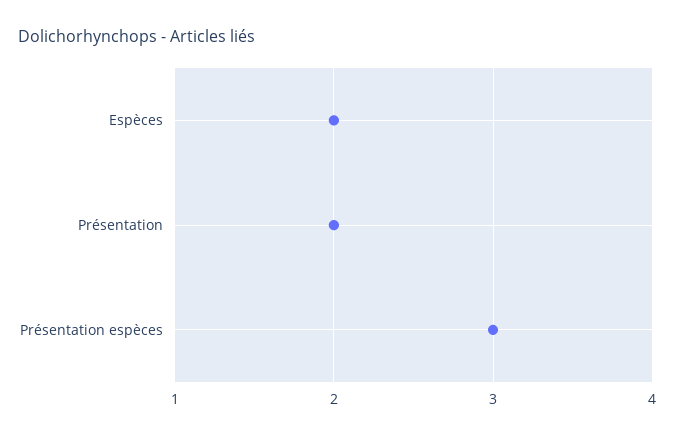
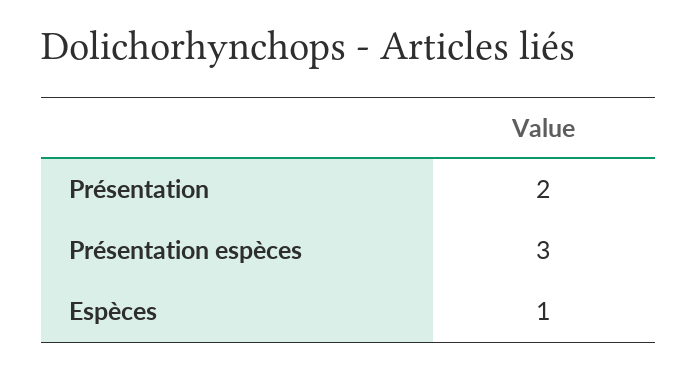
Espèces: 2 -> 1

